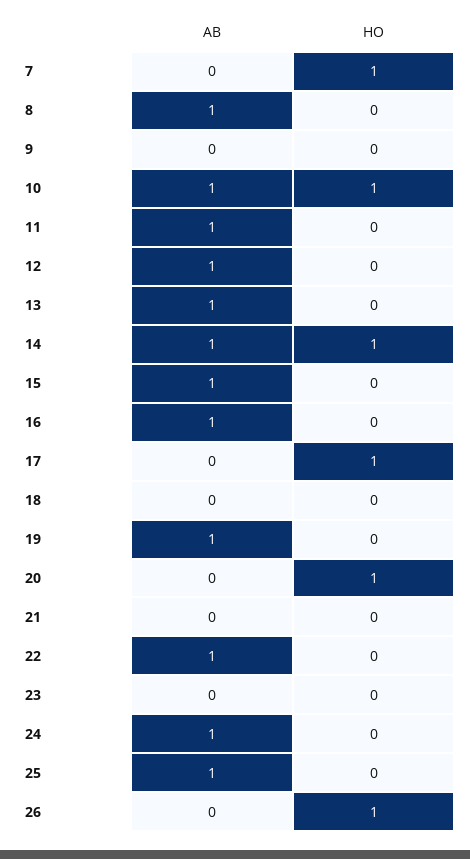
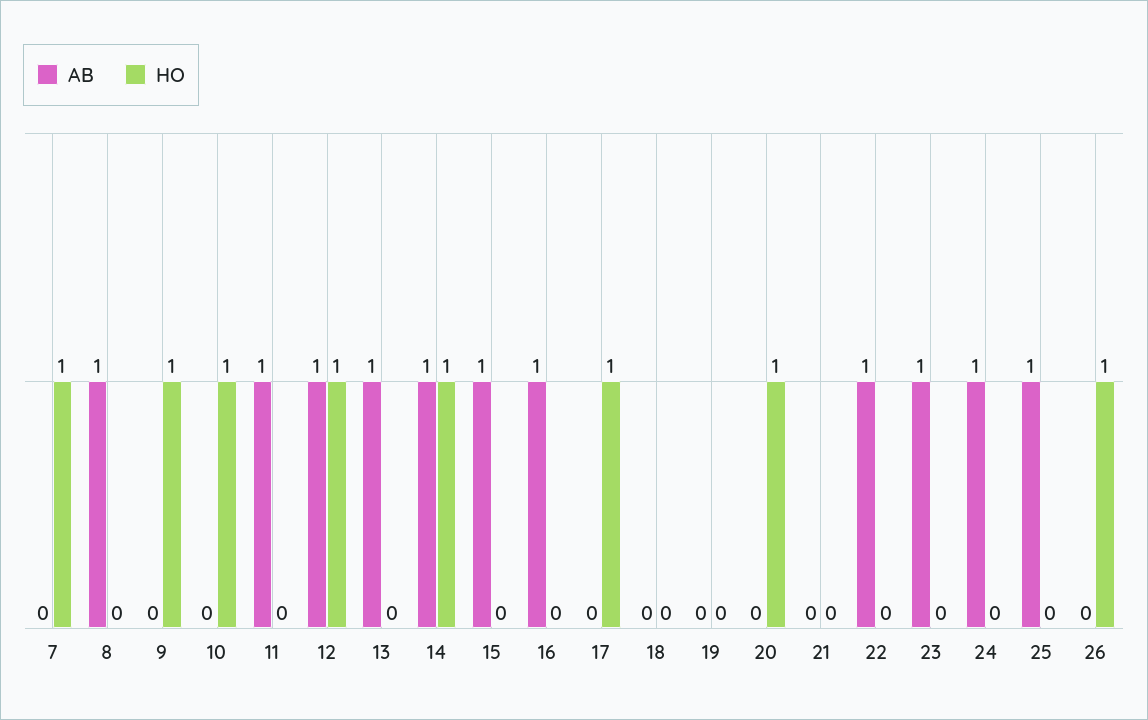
HO, 9: 0 -> 1
AB, 10: 1 -> 0
HO, 12: 0 -> 1
AB, 19: 1 -> 0
AB, 23: 0 -> 1

